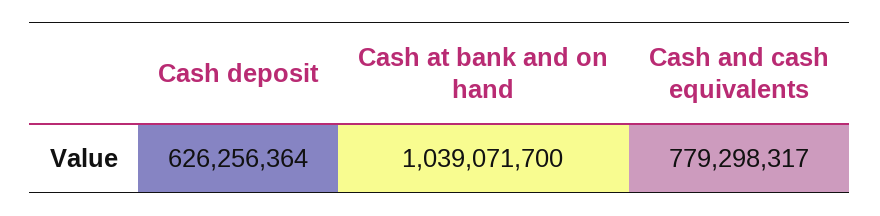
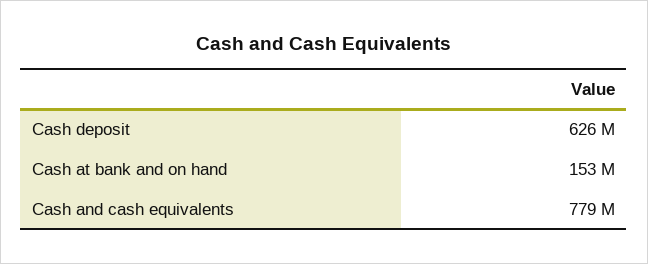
Cash at bank and on hand: 1039071700 -> 153000000

